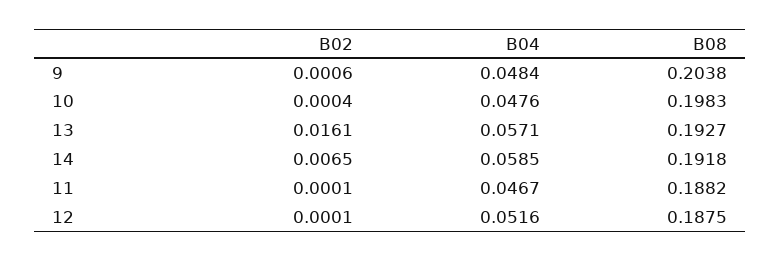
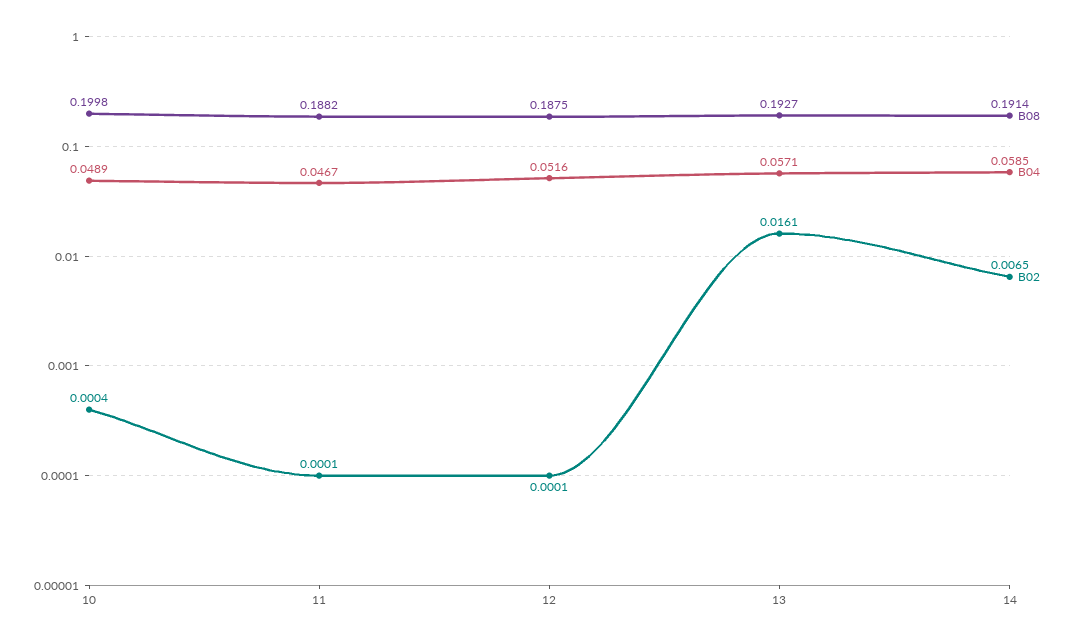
B02, 9: 0.0006 -> none
B04, 9: 0.0484 -> none
B08, 9: 0.2038 -> none
B04, 10: 0.0476 -> 0.0489
B08, 10: 0.1983 -> 0.1998
B08, 14: 0.1918 -> 0.1914

